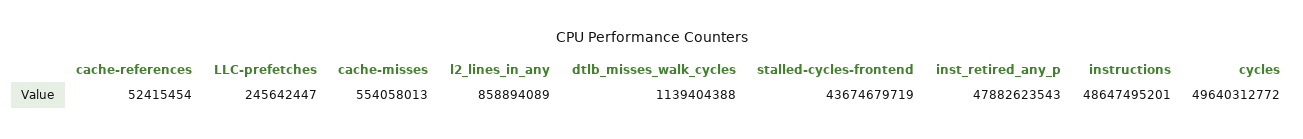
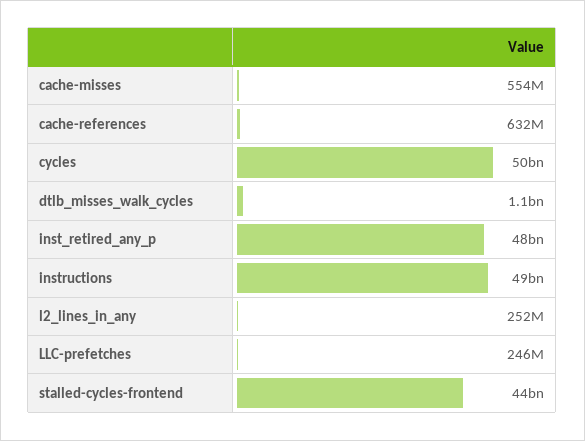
cache-references: 52415454 -> 632000000
l2_lines_in_any: 858894089 -> 252000000

